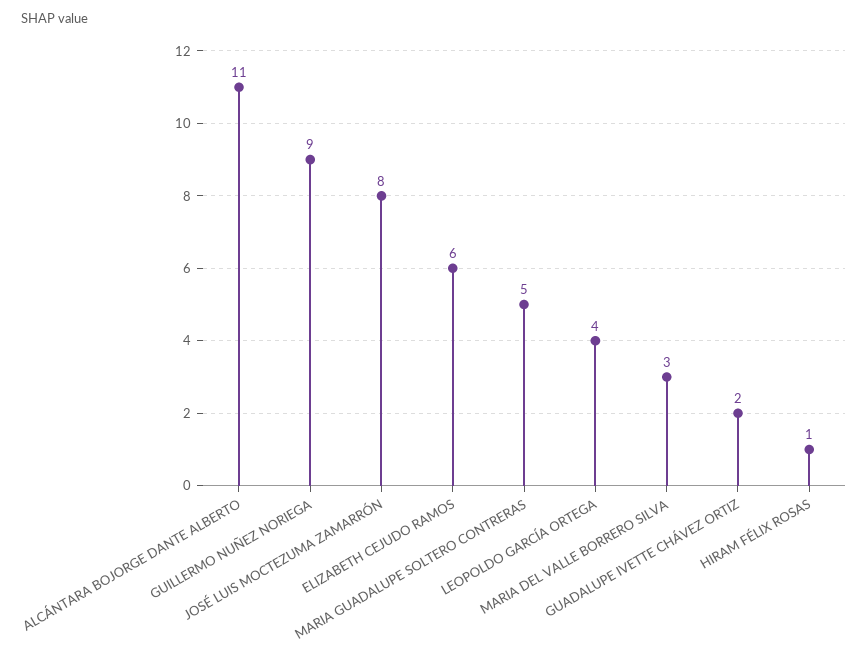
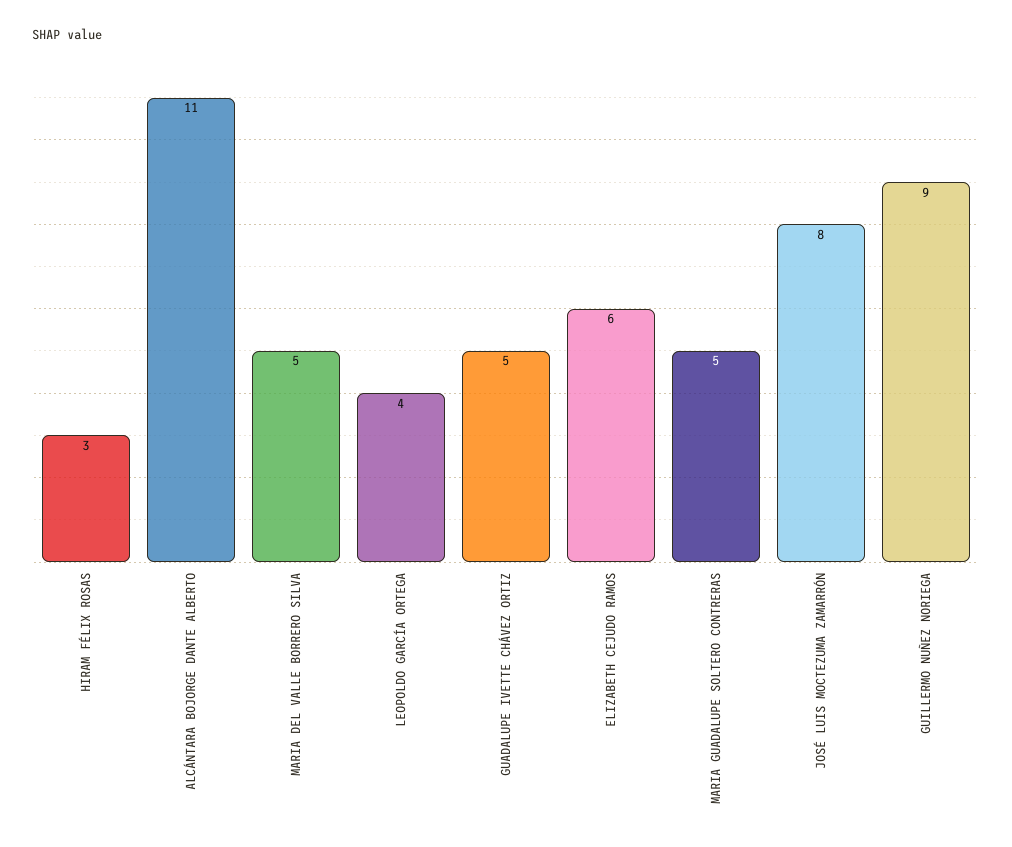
MARIA DEL VALLE BORRERO SILVA: 3 -> 5
GUADALUPE IVETTE CHÁVEZ ORTIZ: 2 -> 5
HIRAM FÉLIX ROSAS: 1 -> 3

